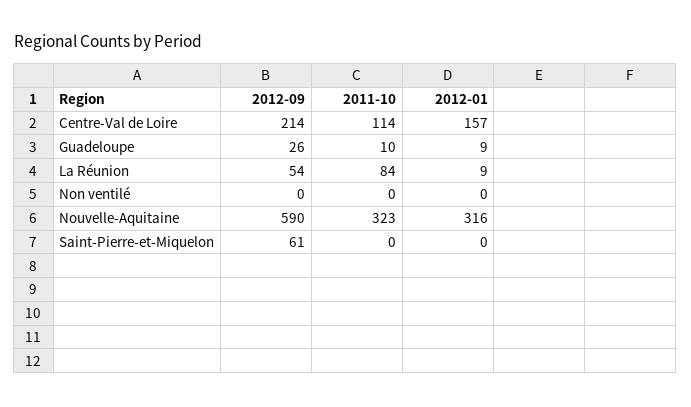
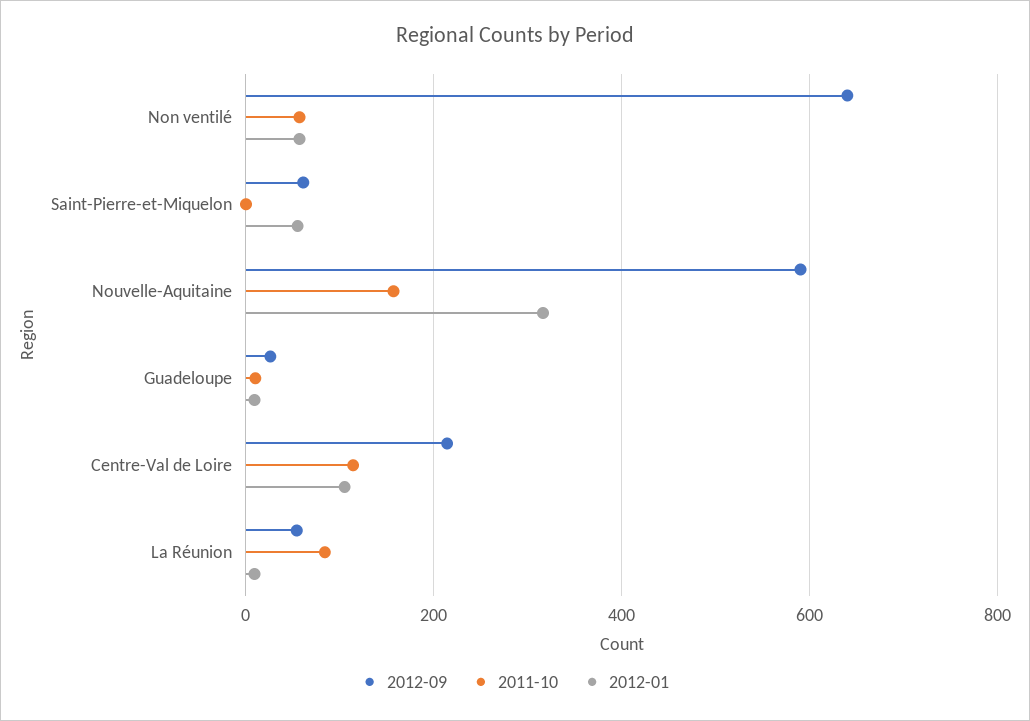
2012-01, Centre-Val de Loire: 157 -> 100
2012-09, Non ventilé: 0 -> 640
2011-10, Non ventilé: 0 -> 60
2012-01, Non ventilé: 0 -> 60
2011-10, Nouvelle-Aquitaine: 323 -> 160
2012-01, Saint-Pierre-et-Miquelon: 0 -> 60

